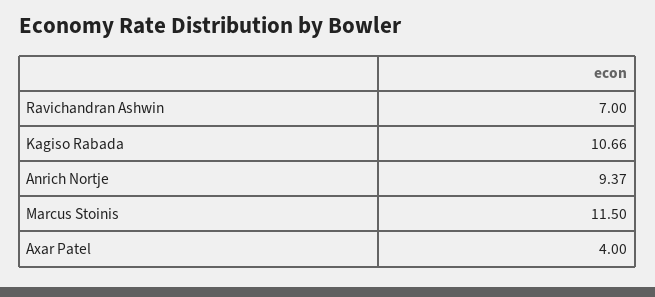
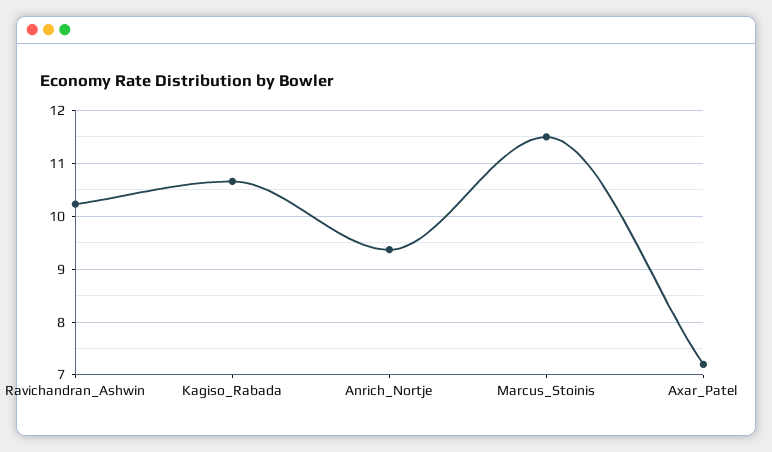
Ravichandran Ashwin: 7 -> 10.2
Axar Patel: 4 -> 7.2

